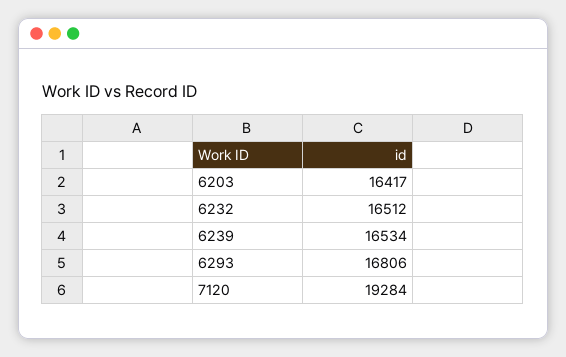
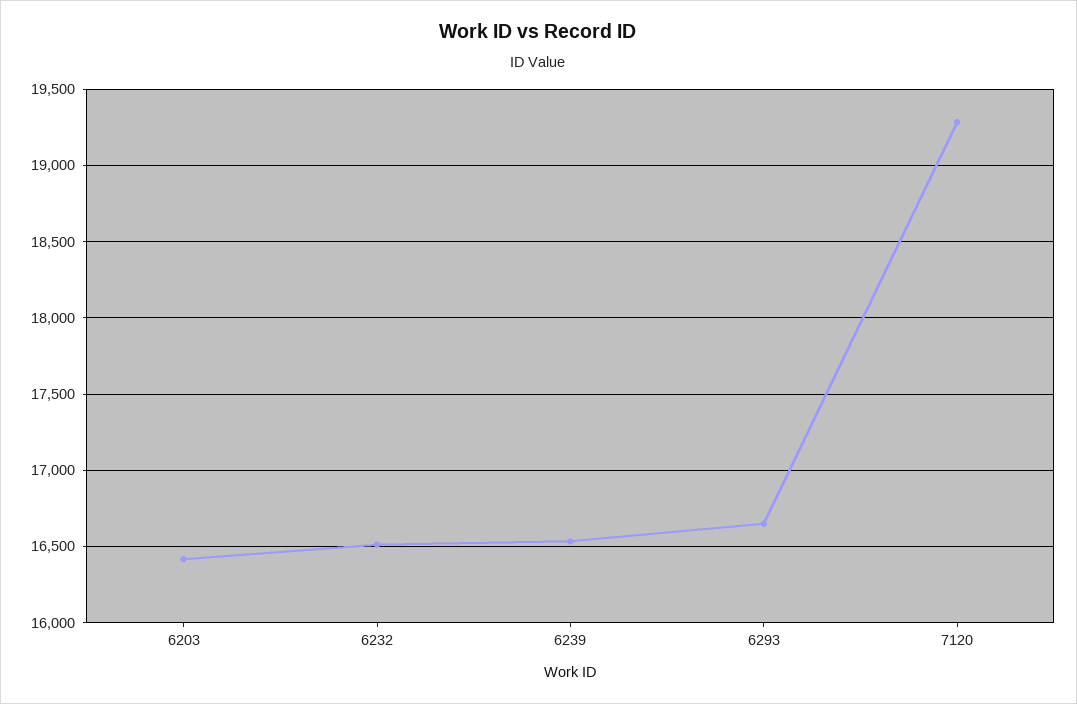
6293: 16806 -> 16650

